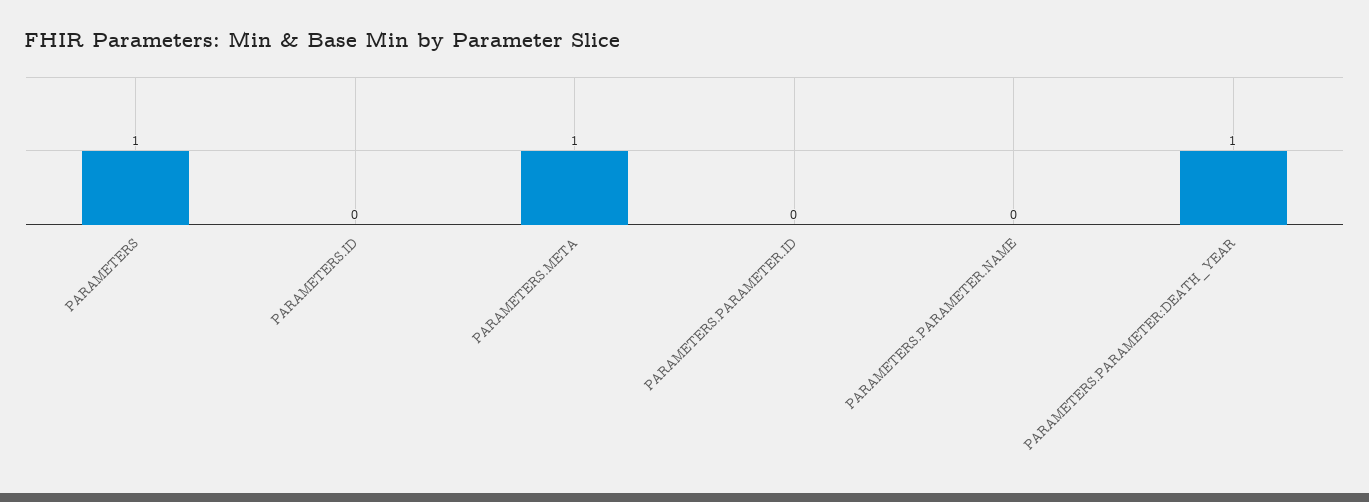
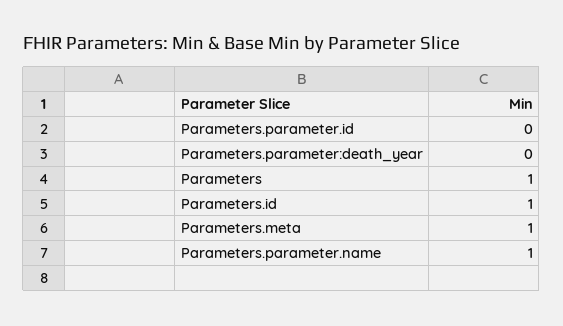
PARAMETERS.ID: 0 -> 1
PARAMETERS.PARAMETER.NAME: 0 -> 1
PARAMETERS.PARAMETER:DEATH_YEAR: 1 -> 0

